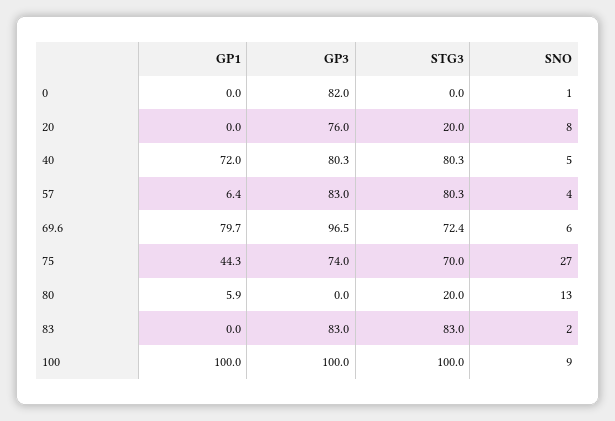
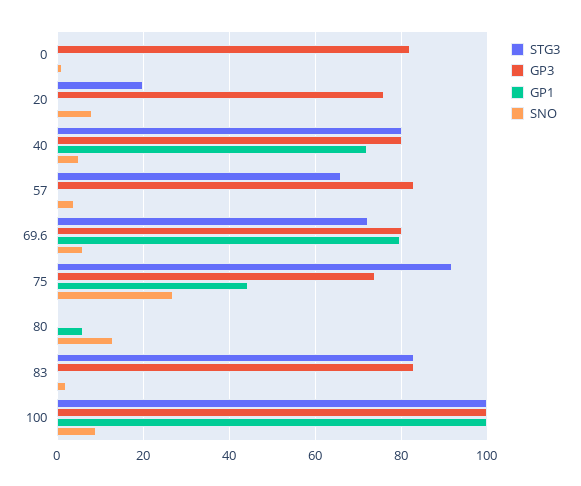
GP1, 57: 6.4 -> 0
STG3, 57: 80.3 -> 66
GP3, 69.6: 96.5 -> 80
STG3, 75: 70 -> 92
STG3, 80: 20 -> 0

